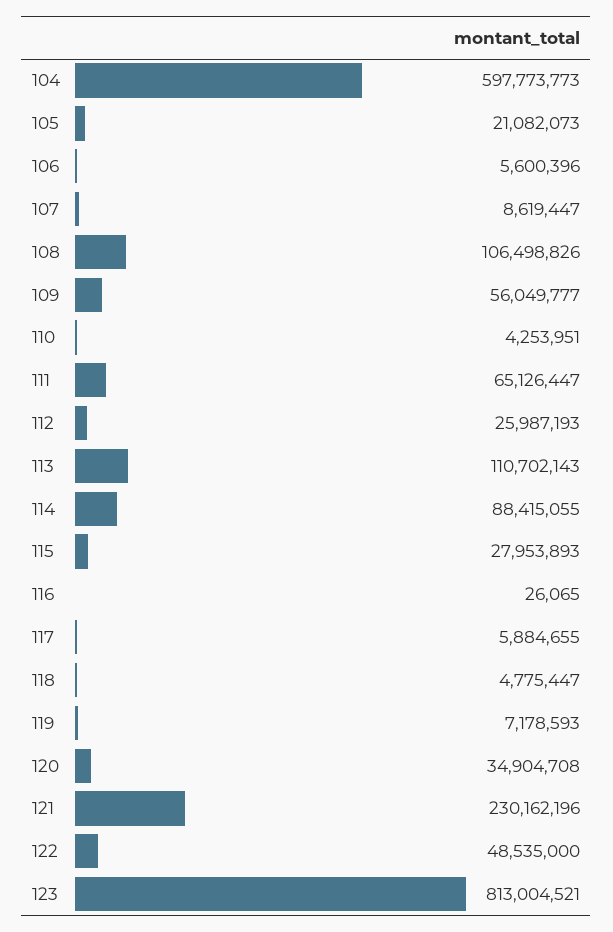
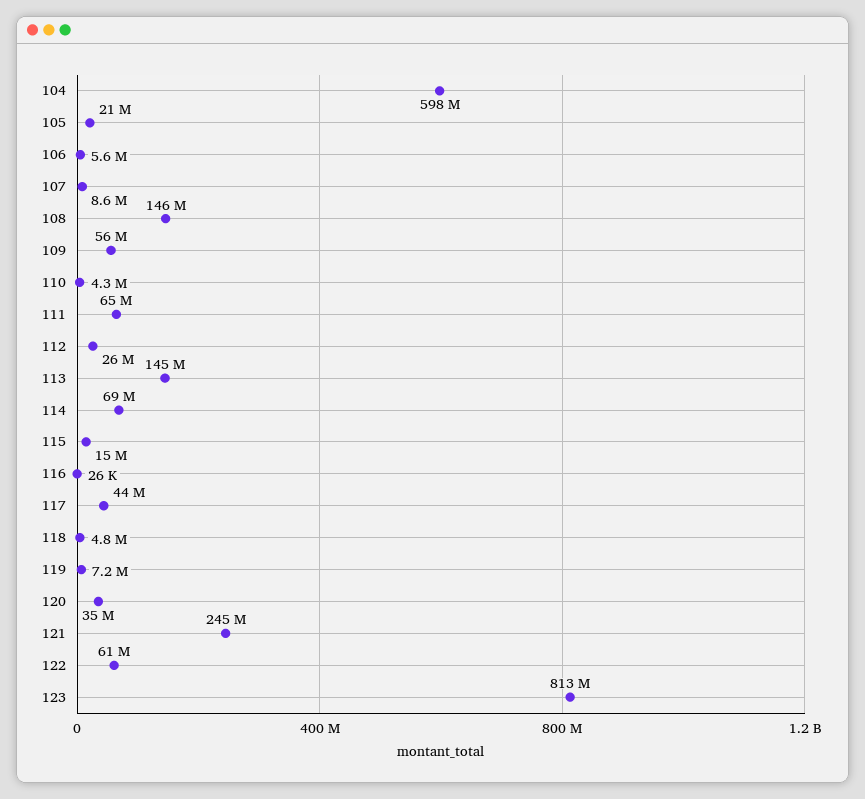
108: 106498826 -> 146000000
113: 110702143 -> 145000000
114: 88415055 -> 69000000
115: 27953893 -> 15000000
117: 5884655 -> 44000000
121: 230162196 -> 245000000
122: 48535000 -> 61000000

